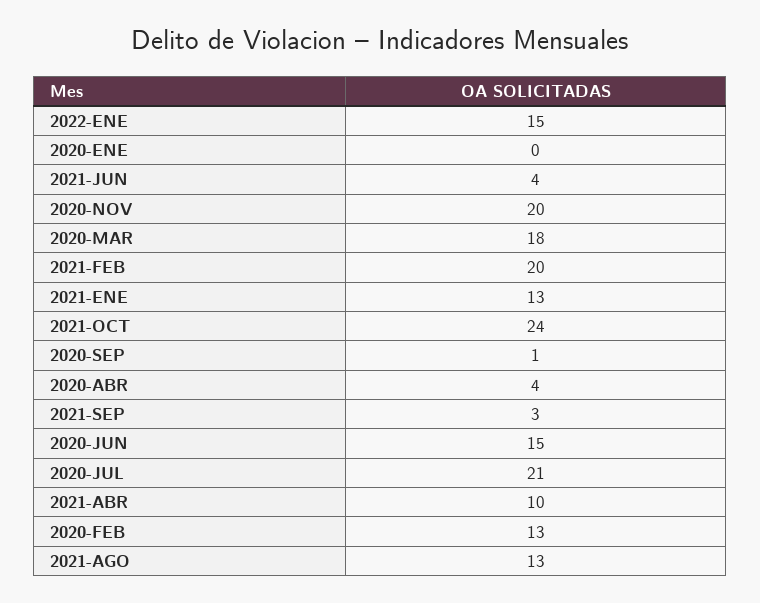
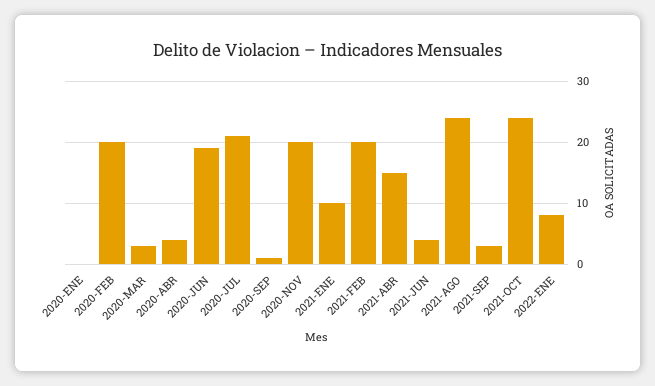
2022-ENE: 15 -> 8
2020-MAR: 18 -> 3
2021-ENE: 13 -> 10
2020-JUN: 15 -> 19
2021-ABR: 10 -> 15
2020-FEB: 13 -> 20
2021-AGO: 13 -> 24

